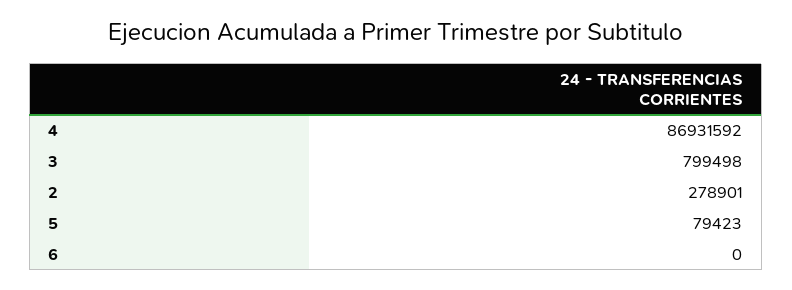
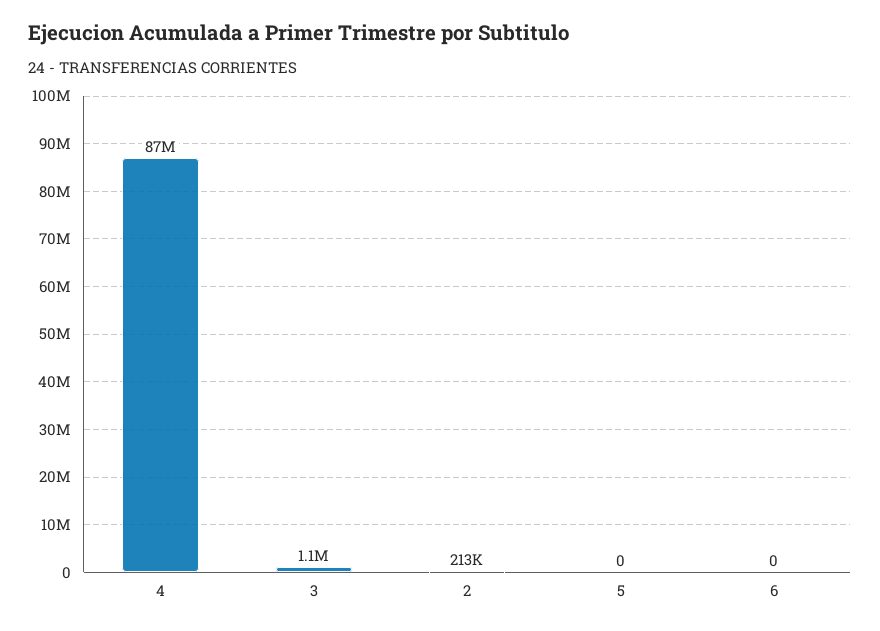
3: 799498 -> 1100000
2: 278901 -> 213000
5: 79423 -> 0

